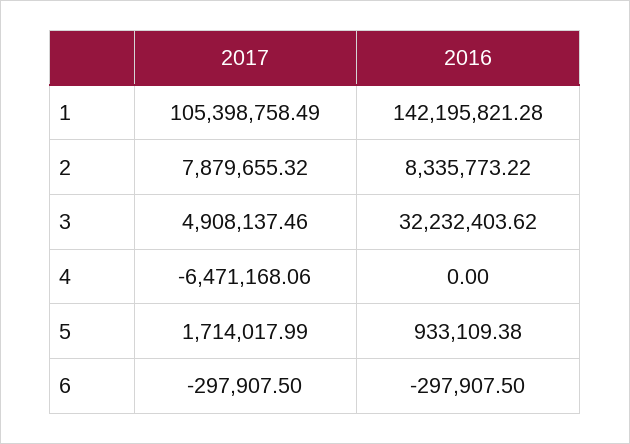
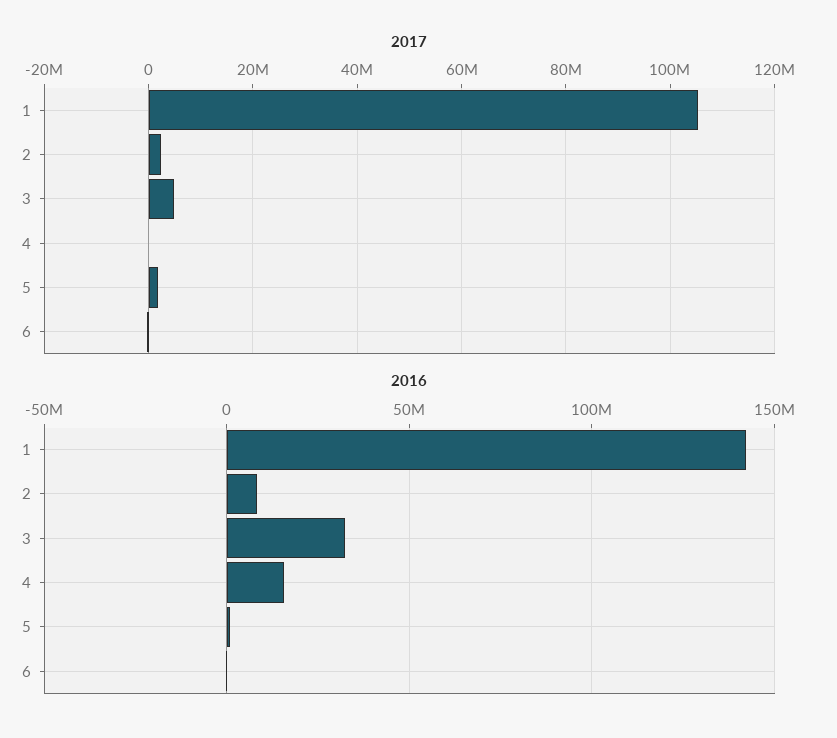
2017, 2: 7879655.32 -> 2000000
2017, 4: -6471168.06 -> 0
2016, 4: 0 -> 15000000

